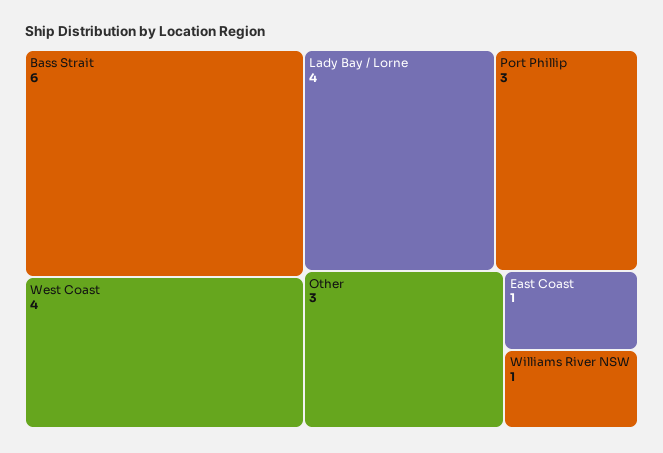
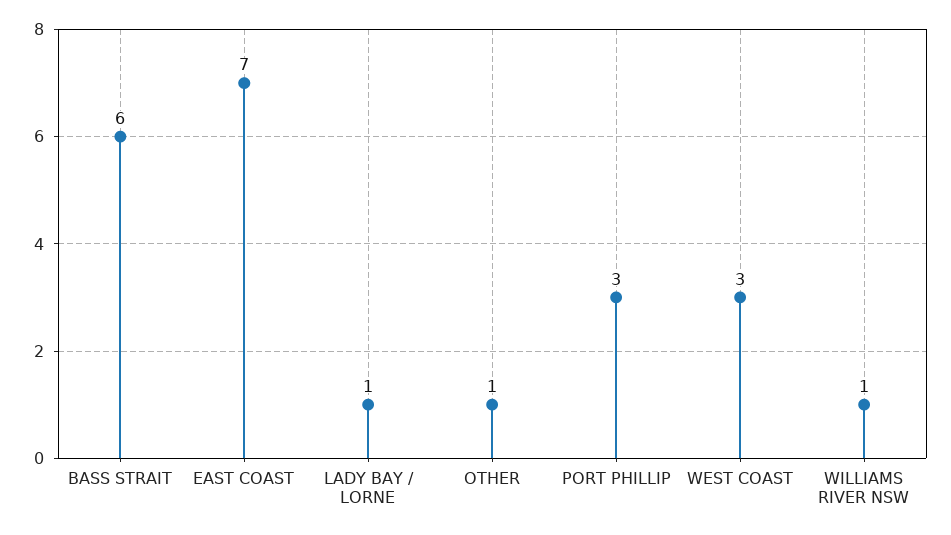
West Coast: 4 -> 3
Lady Bay / Lorne: 4 -> 1
Other: 3 -> 1
East Coast: 1 -> 7

